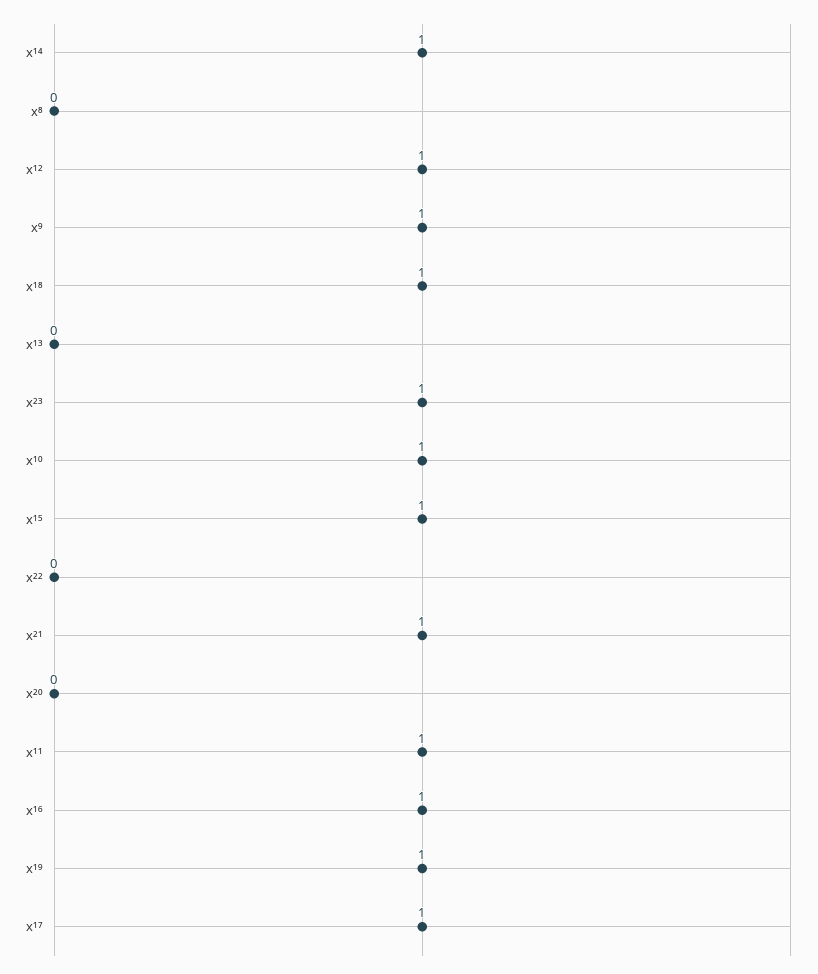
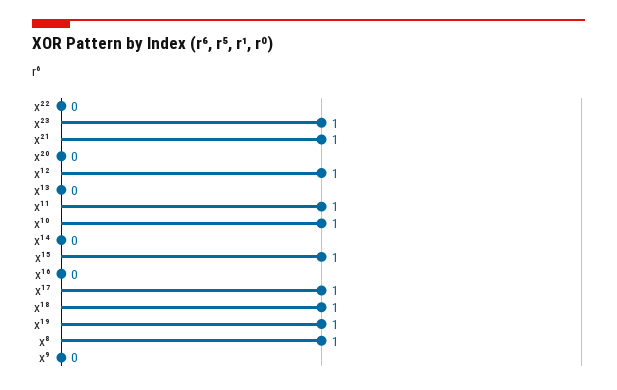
x¹⁴: 1 -> 0
x⁸: 0 -> 1
x⁹: 1 -> 0
x¹⁶: 1 -> 0

